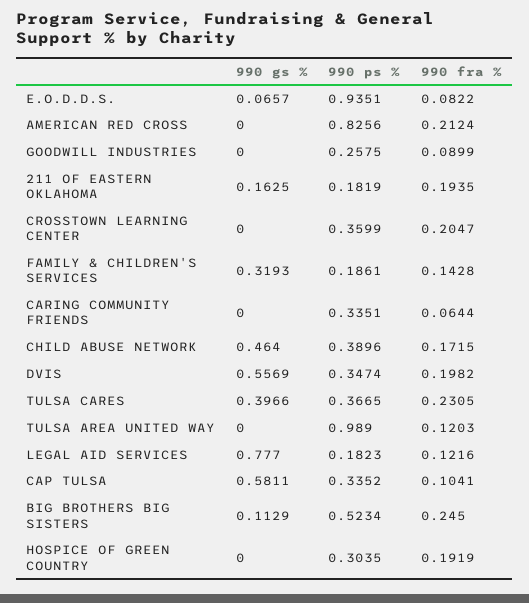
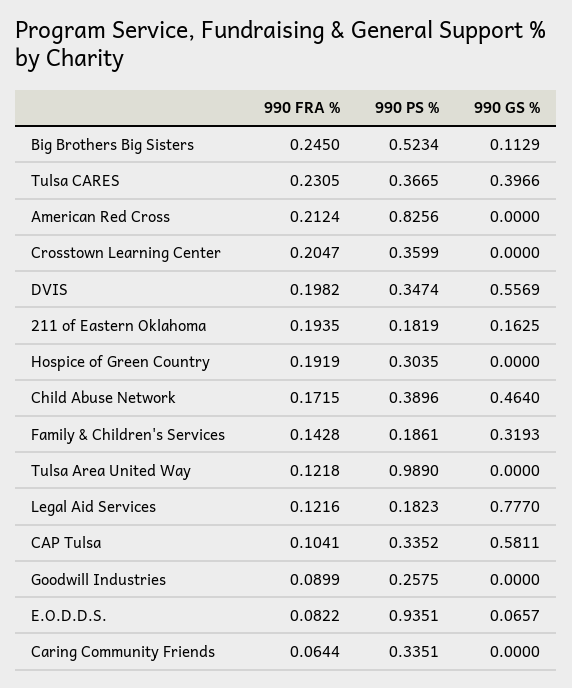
990 fra %, TULSA AREA UNITED WAY: 0.1203 -> 0.1218

